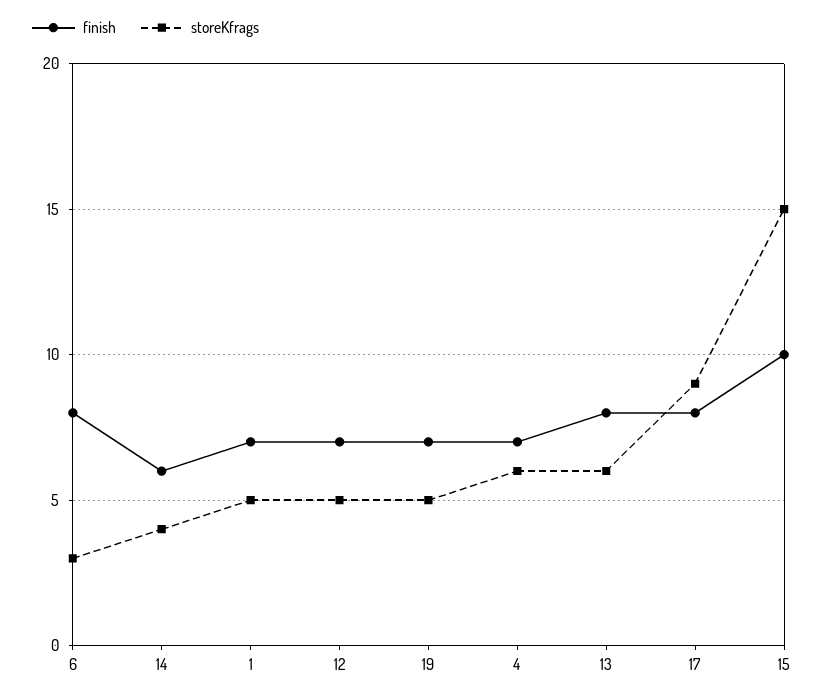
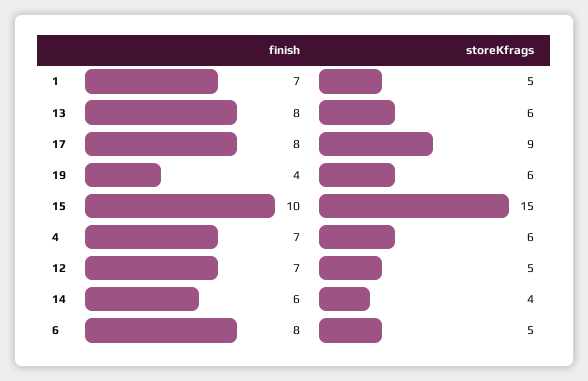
storeKfrags, 6: 3 -> 5
finish, 19: 7 -> 4
storeKfrags, 19: 5 -> 6

